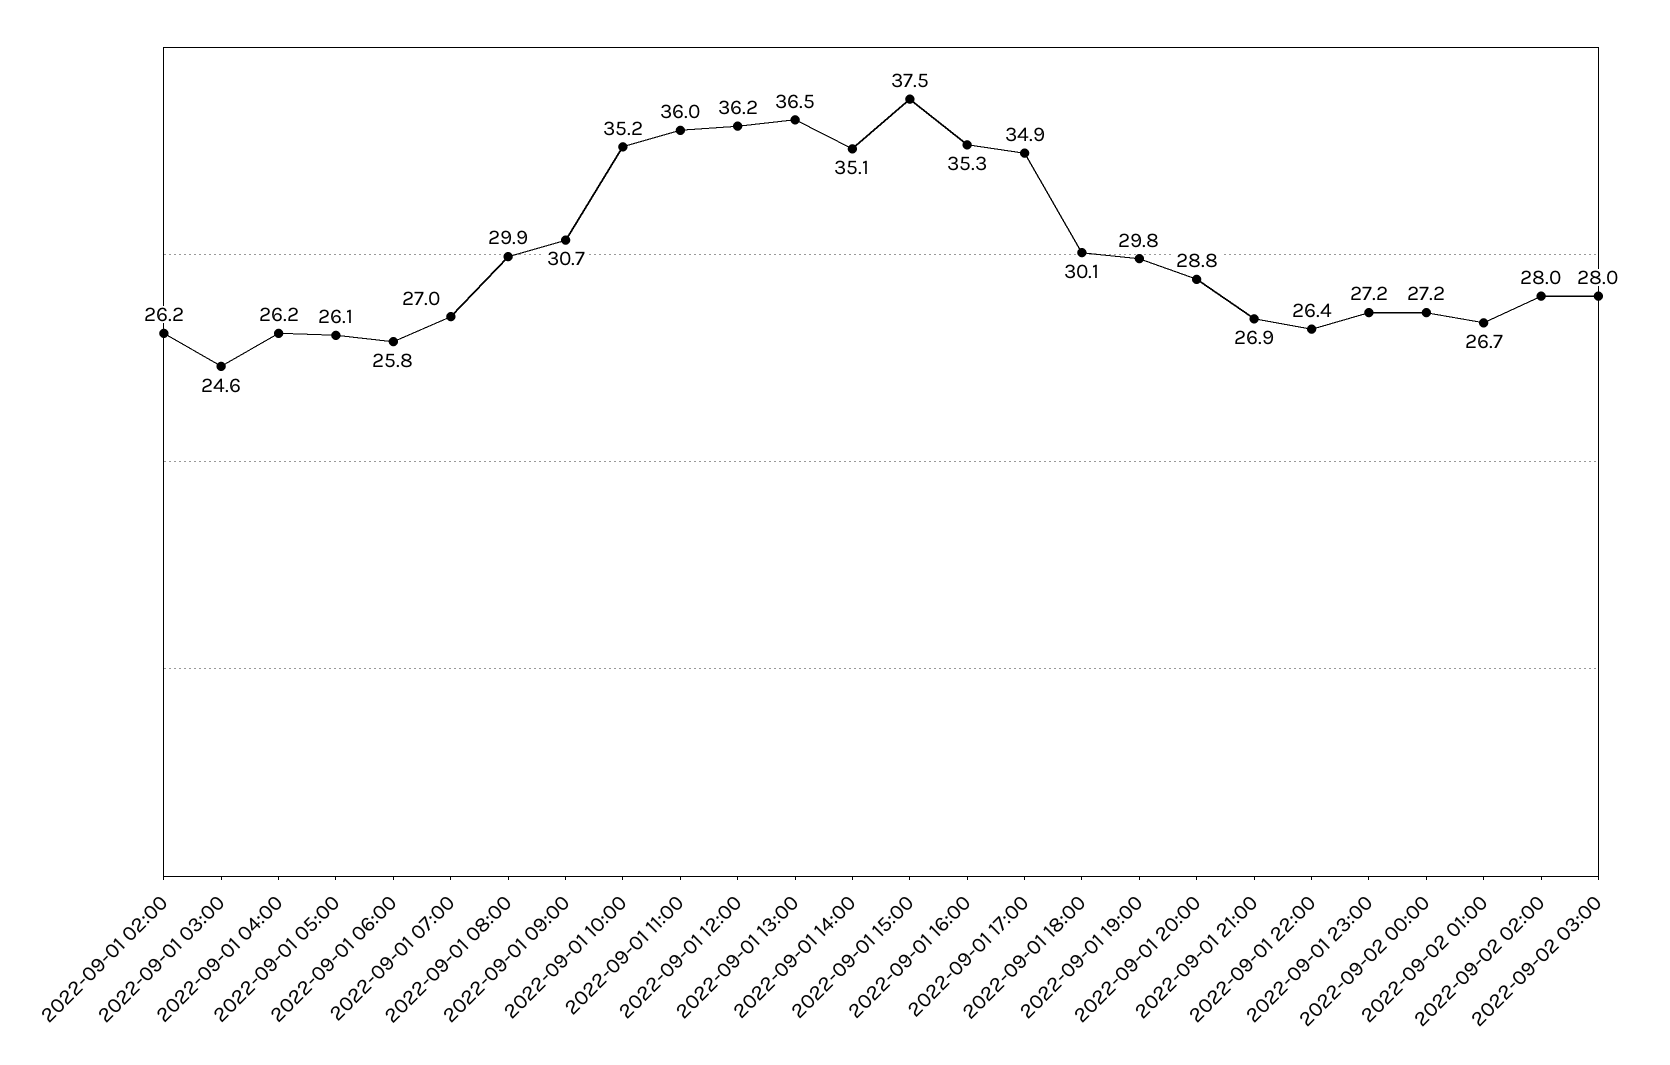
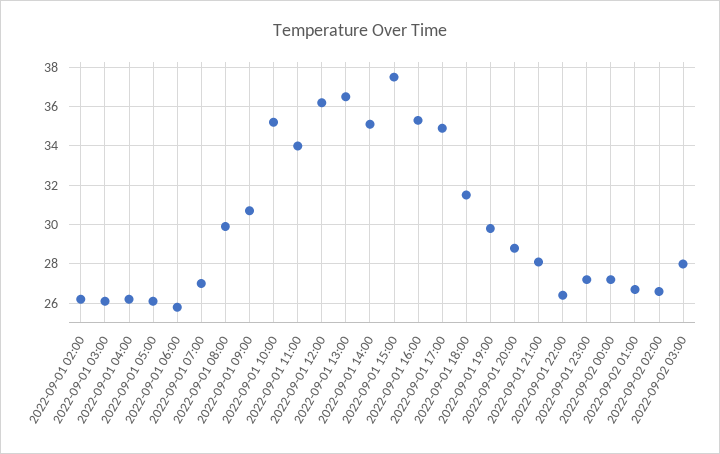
2022-09-01 03:00: 24.6 -> 26
2022-09-01 11:00: 36 -> 34
2022-09-01 18:00: 30.1 -> 31.5
2022-09-01 21:00: 26.9 -> 28
2022-09-02 02:00: 28 -> 26.5

